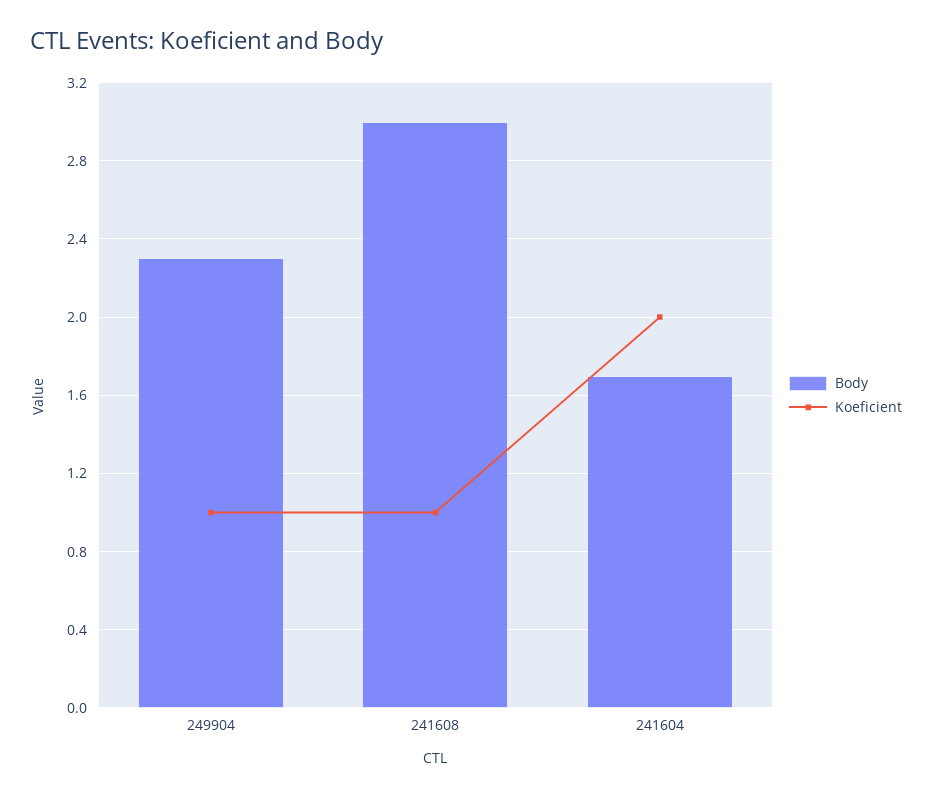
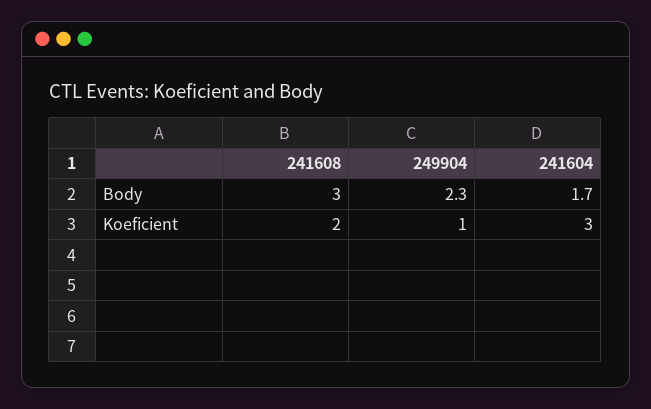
Koeficient, 241608: 1 -> 2
Koeficient, 241604: 2 -> 3

